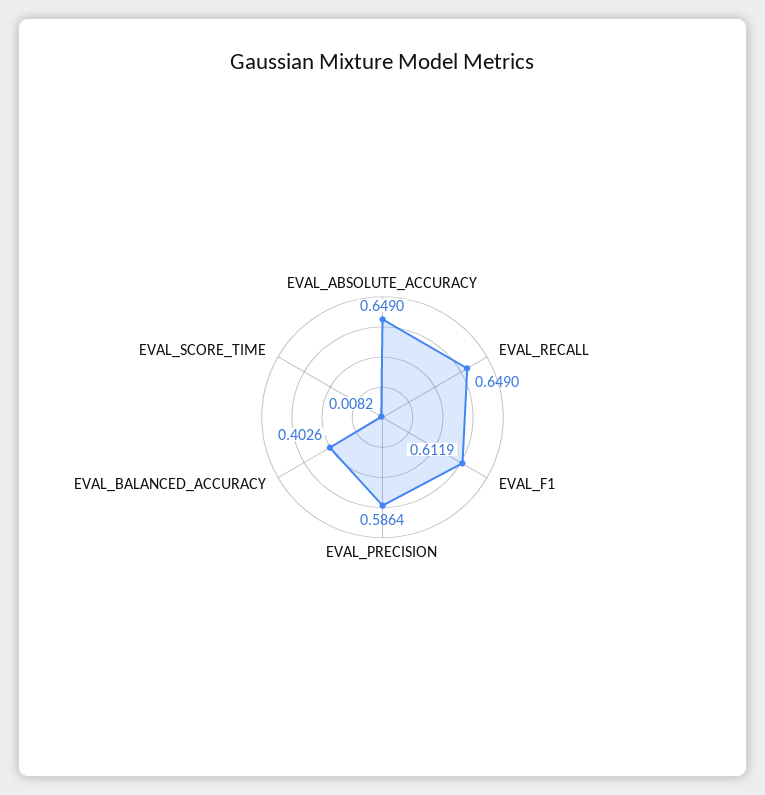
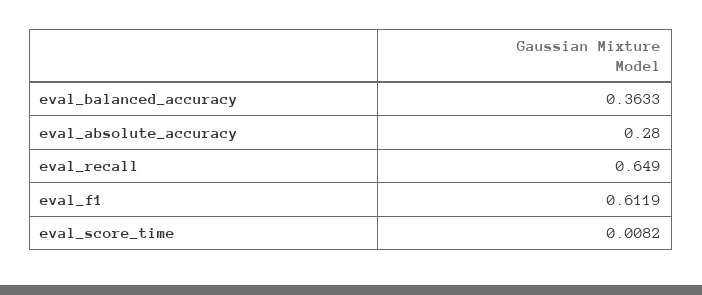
EVAL_ABSOLUTE_ACCURACY: 0.649 -> 0.28
EVAL_PRECISION: 0.5864 -> none
EVAL_BALANCED_ACCURACY: 0.4026 -> 0.3633

